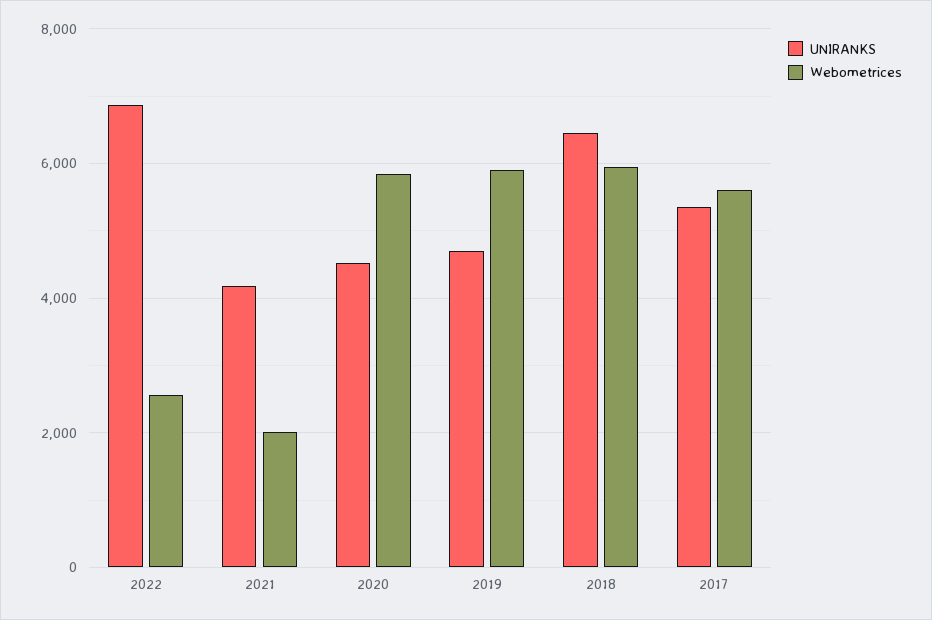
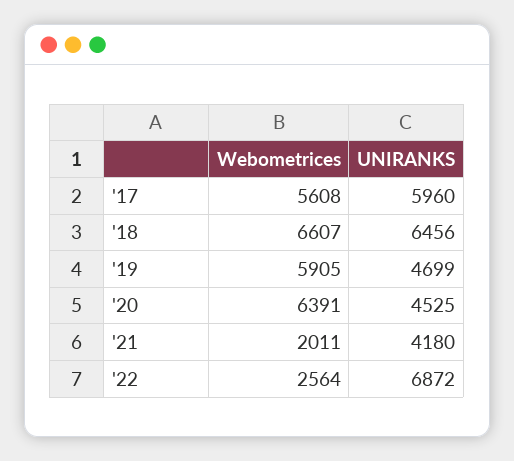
Webometrices, 2020: 5800 -> 6391
Webometrices, 2018: 6000 -> 6607
UNIRANKS, 2017: 5400 -> 5960

